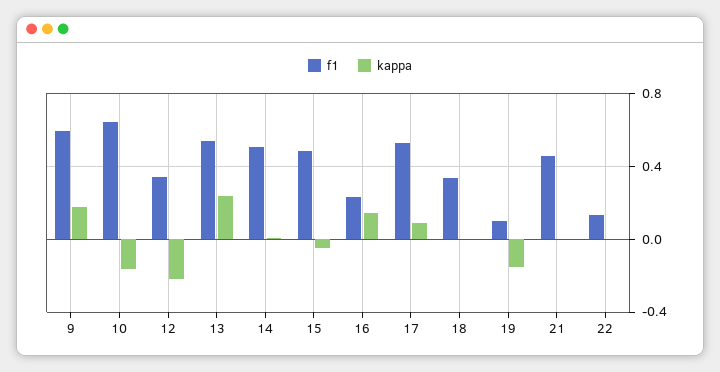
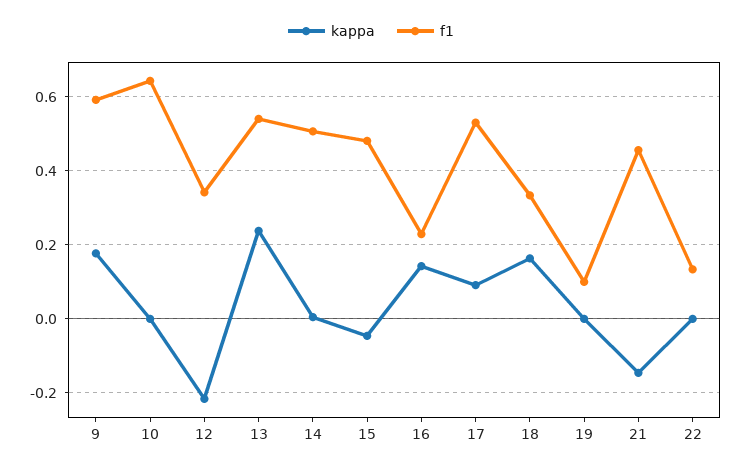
kappa, 10: -0.15 -> 0
kappa, 18: 0 -> 0.16
kappa, 19: -0.15 -> 0
kappa, 21: 0 -> -0.14

